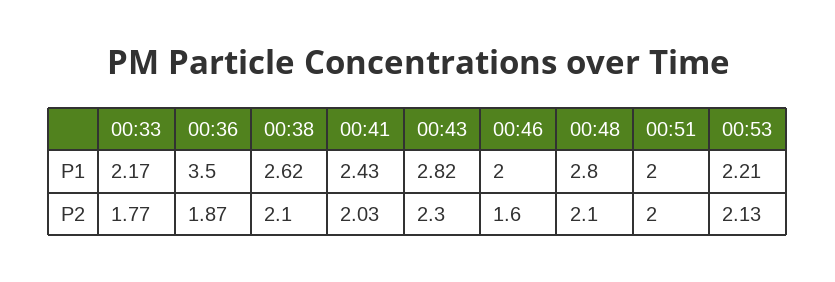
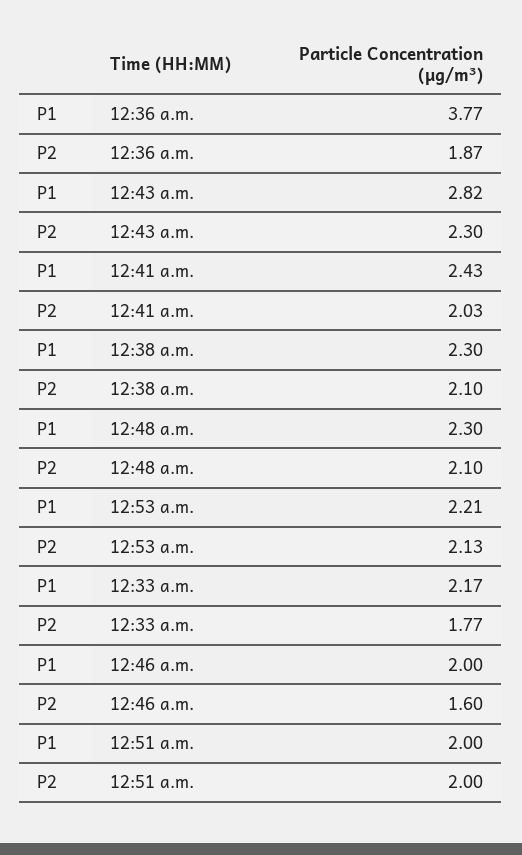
00:36, P1: 3.5 -> 3.77
00:38, P1: 2.62 -> 2.3
00:48, P1: 2.8 -> 2.3

